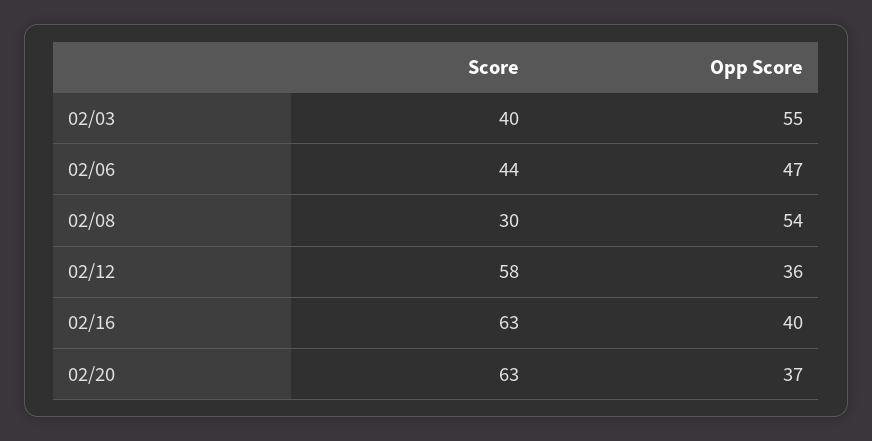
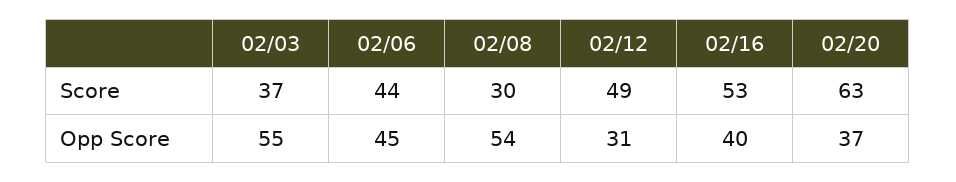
Score, 02/03: 40 -> 37
Opp Score, 02/06: 47 -> 45
Score, 02/12: 58 -> 49
Opp Score, 02/12: 36 -> 31
Score, 02/16: 63 -> 53

